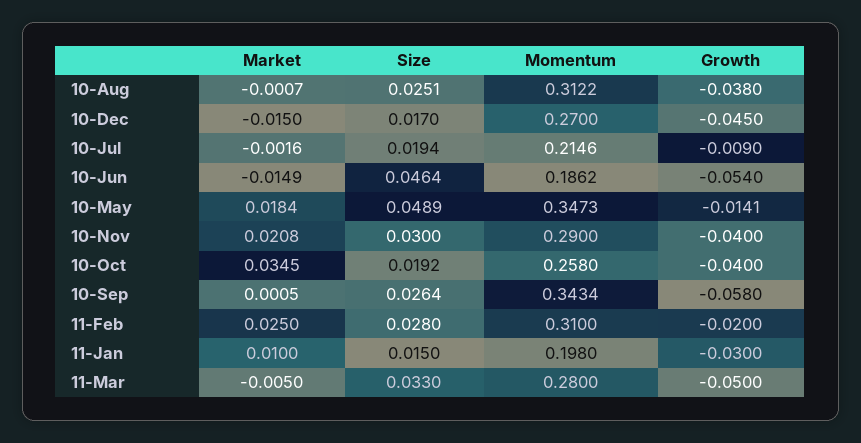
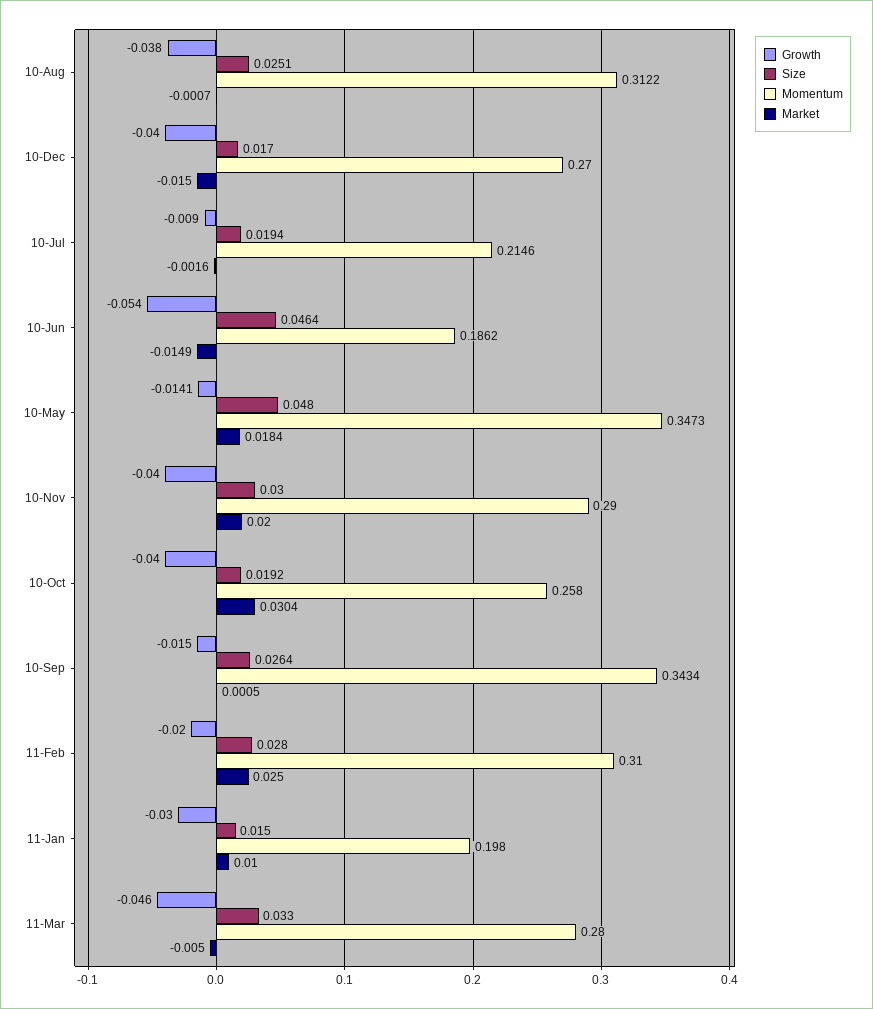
Growth, 10-Dec: -0.045 -> -0.04
Size, 10-May: 0.0489 -> 0.048
Market, 10-Nov: 0.0208 -> 0.02
Market, 10-Oct: 0.0345 -> 0.0304
Growth, 10-Sep: -0.058 -> -0.015
Growth, 11-Mar: -0.05 -> -0.046

